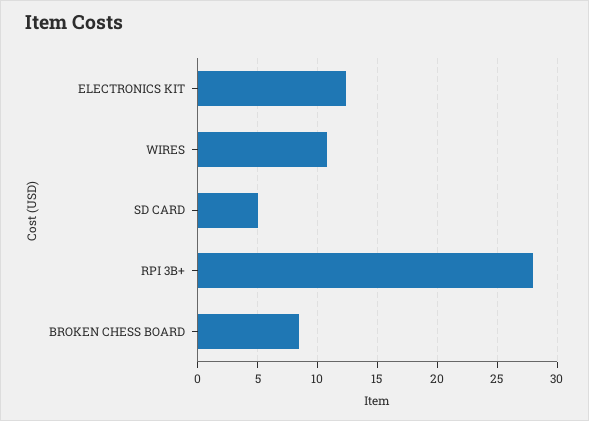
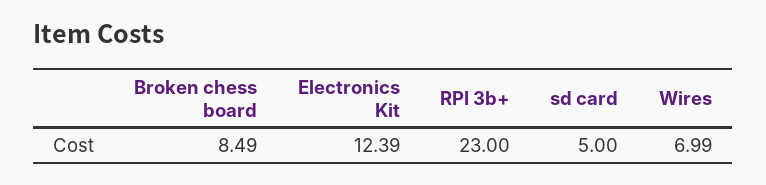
WIRES: 11 -> 6.99
RPI 3B+: 28 -> 23

